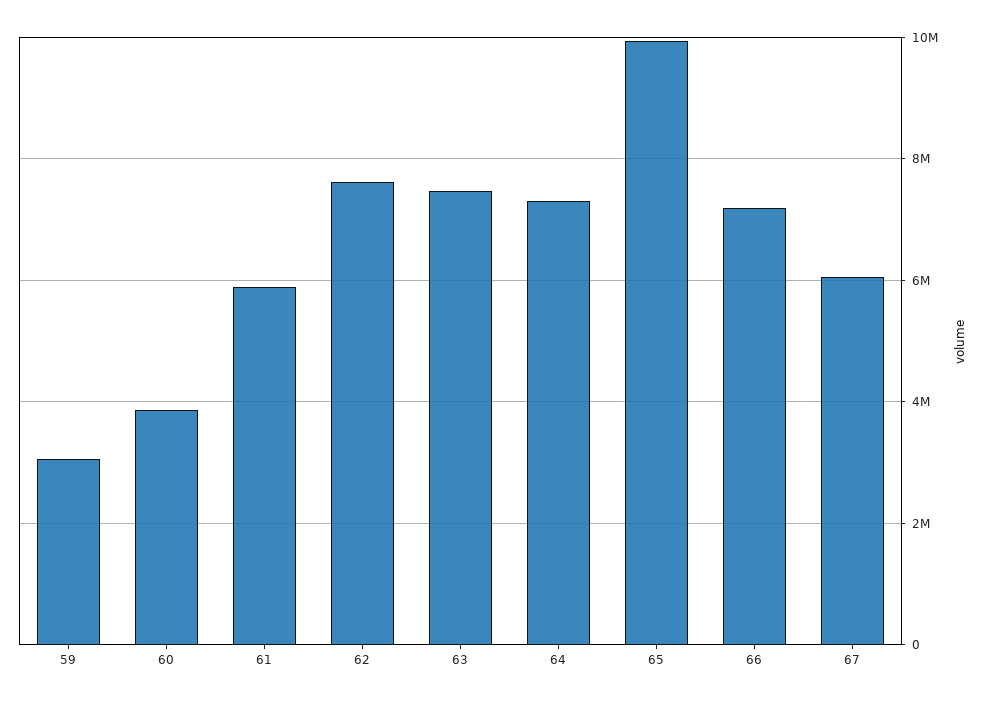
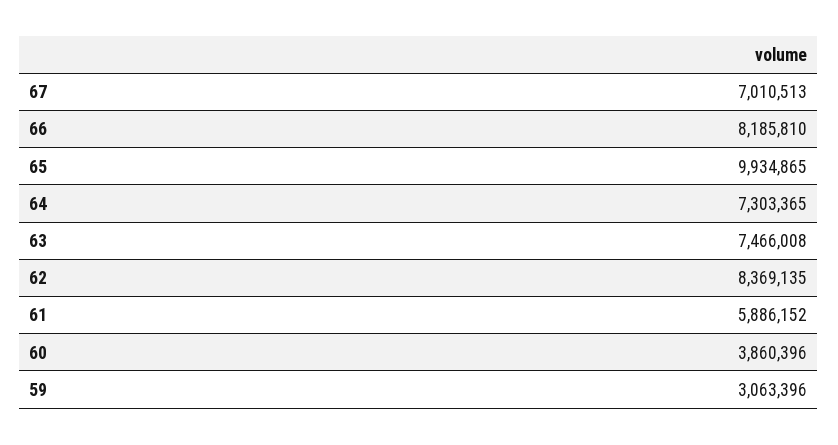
62: 7600000 -> 8369135
66: 7200000 -> 8185810
67: 6000000 -> 7010513

